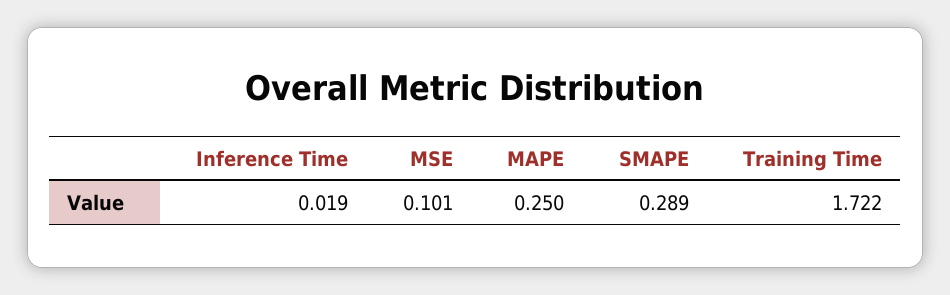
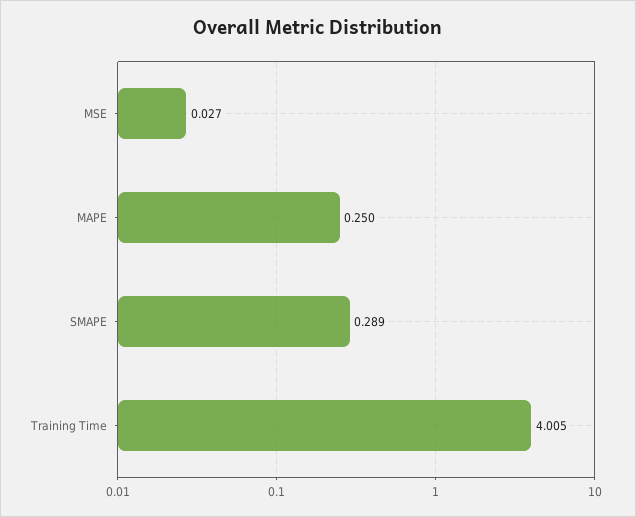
Inference Time: 0.019 -> none
MSE: 0.101 -> 0.027
Training Time: 1.722 -> 4.005

